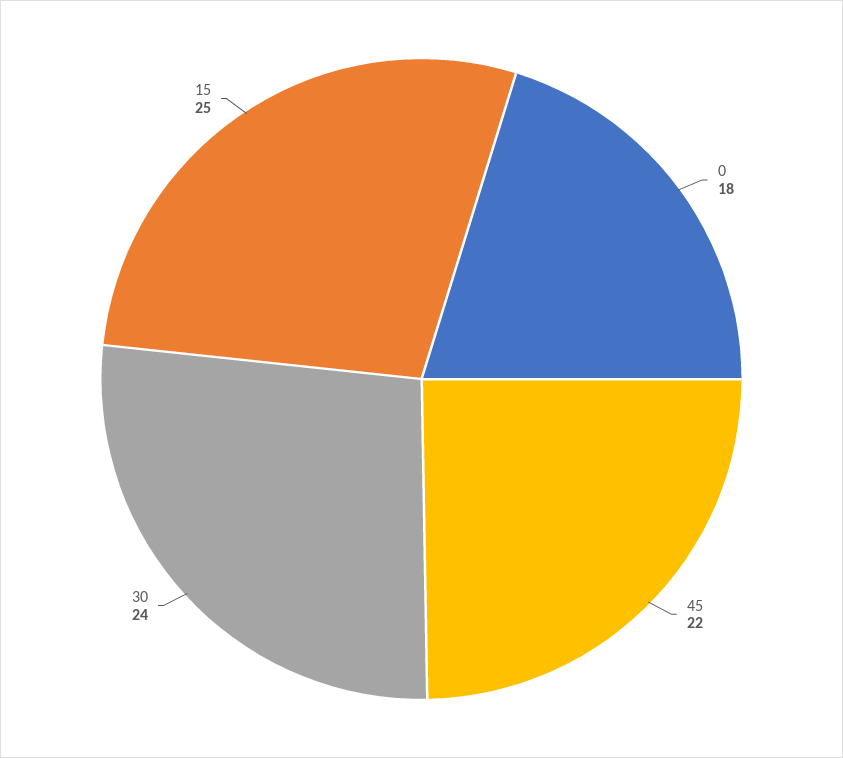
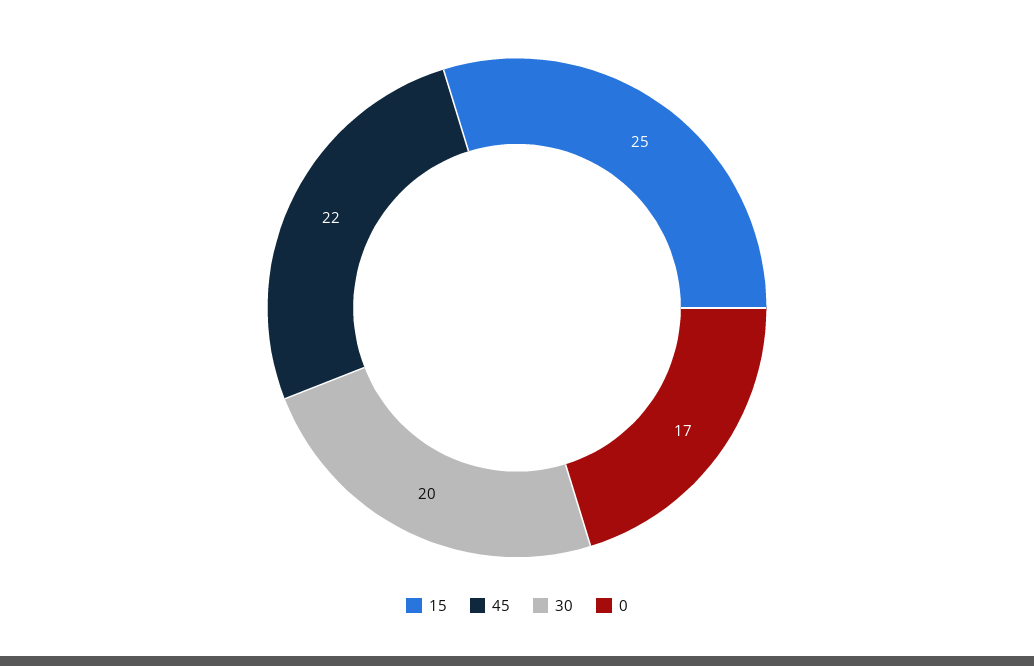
0: 18 -> 17
30: 24 -> 20

